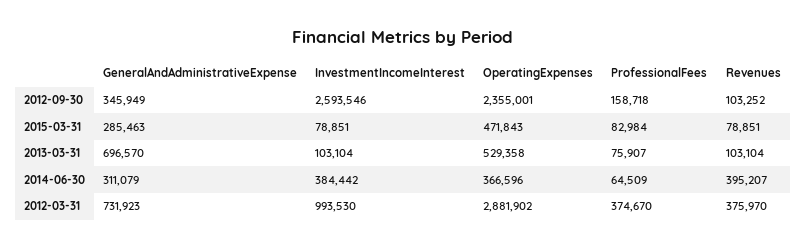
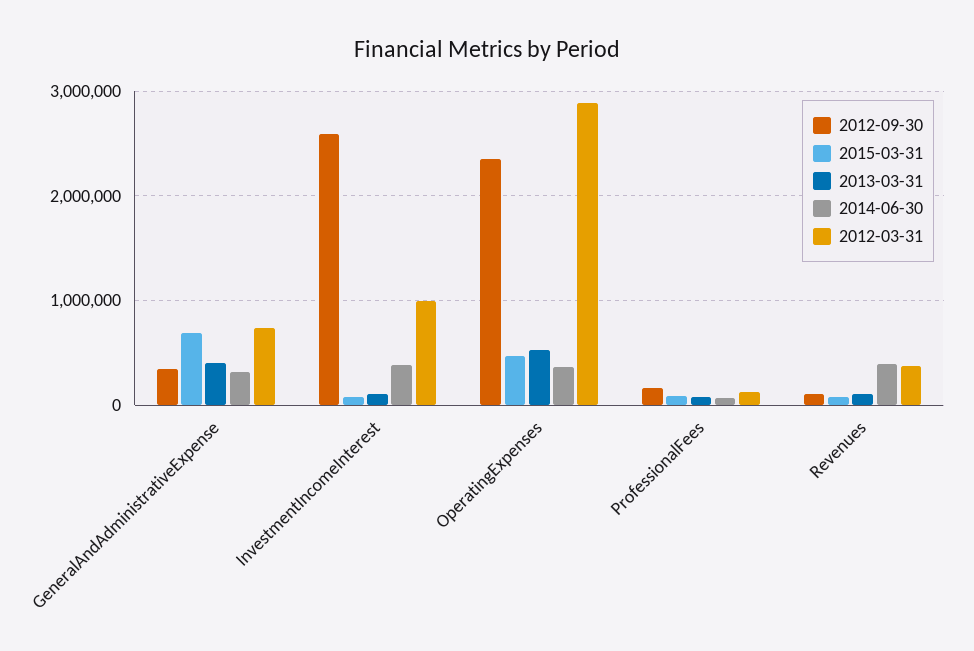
2015-03-31, GeneralAndAdministrativeExpense: 285463 -> 700000
2013-03-31, GeneralAndAdministrativeExpense: 696570 -> 400000
2012-03-31, ProfessionalFees: 374670 -> 100000

